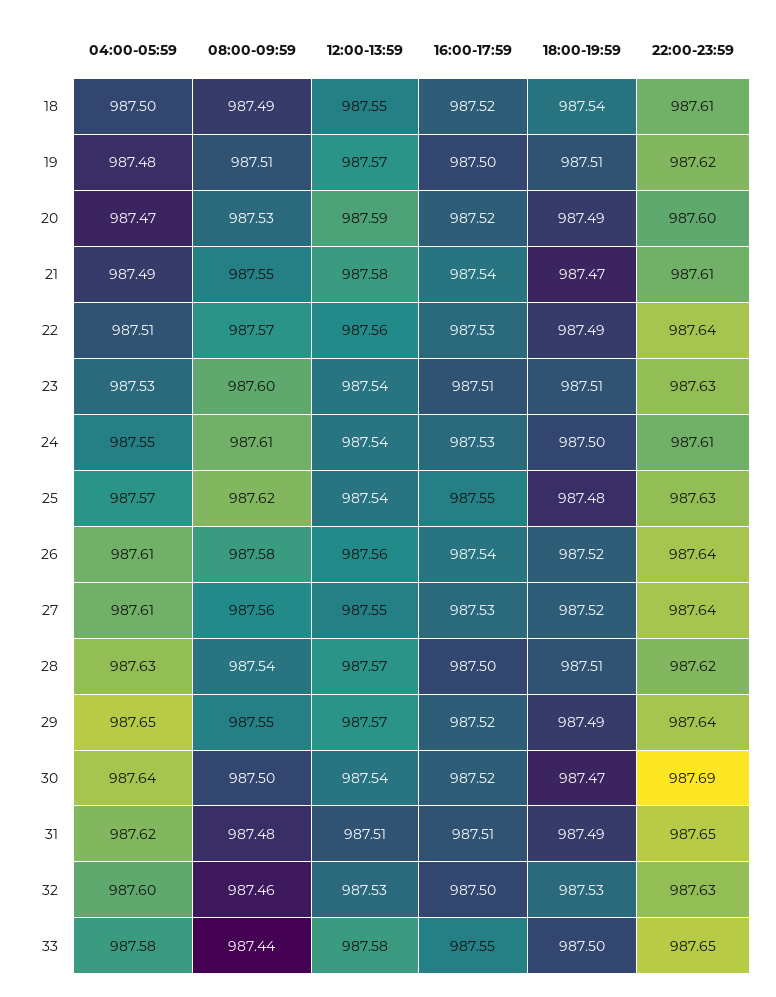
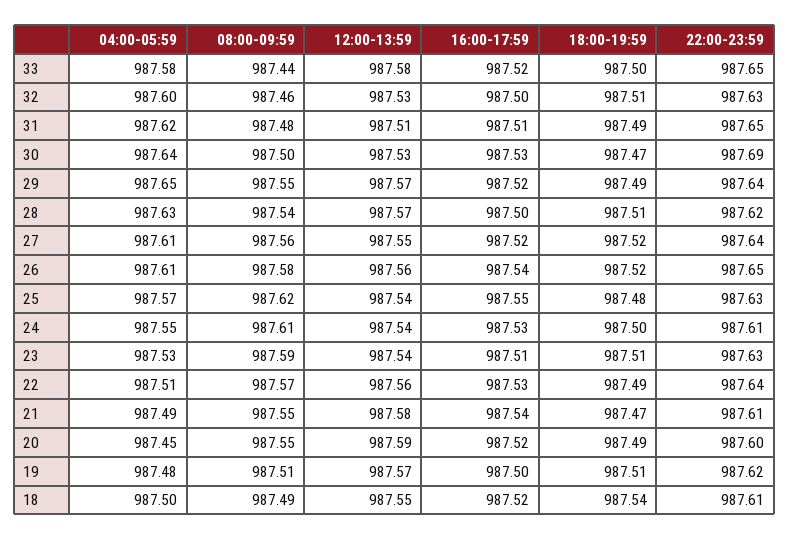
04:00-05:59, 20: 987.47 -> 987.45
08:00-09:59, 20: 987.53 -> 987.55
08:00-09:59, 23: 987.6 -> 987.59
22:00-23:59, 26: 987.64 -> 987.65
16:00-17:59, 27: 987.53 -> 987.52
12:00-13:59, 30: 987.54 -> 987.53
16:00-17:59, 30: 987.52 -> 987.53
18:00-19:59, 32: 987.53 -> 987.51
16:00-17:59, 33: 987.55 -> 987.52

